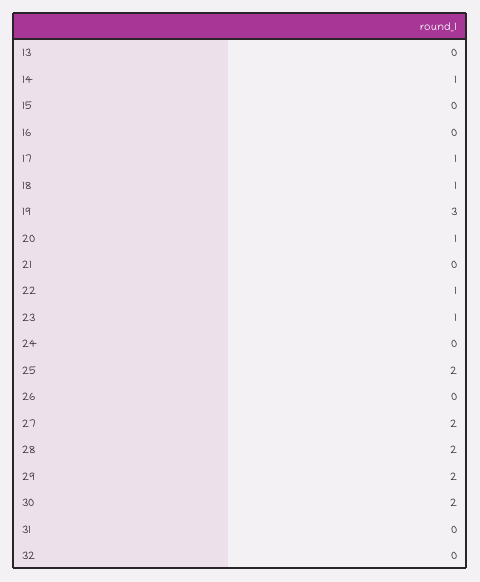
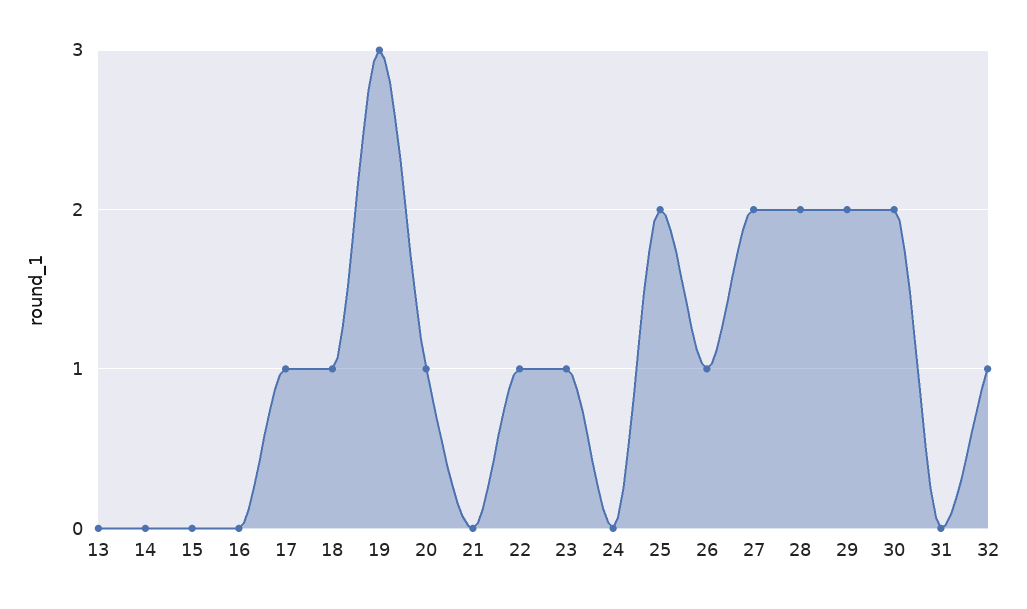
14: 1 -> 0
26: 0 -> 1
32: 0 -> 1

